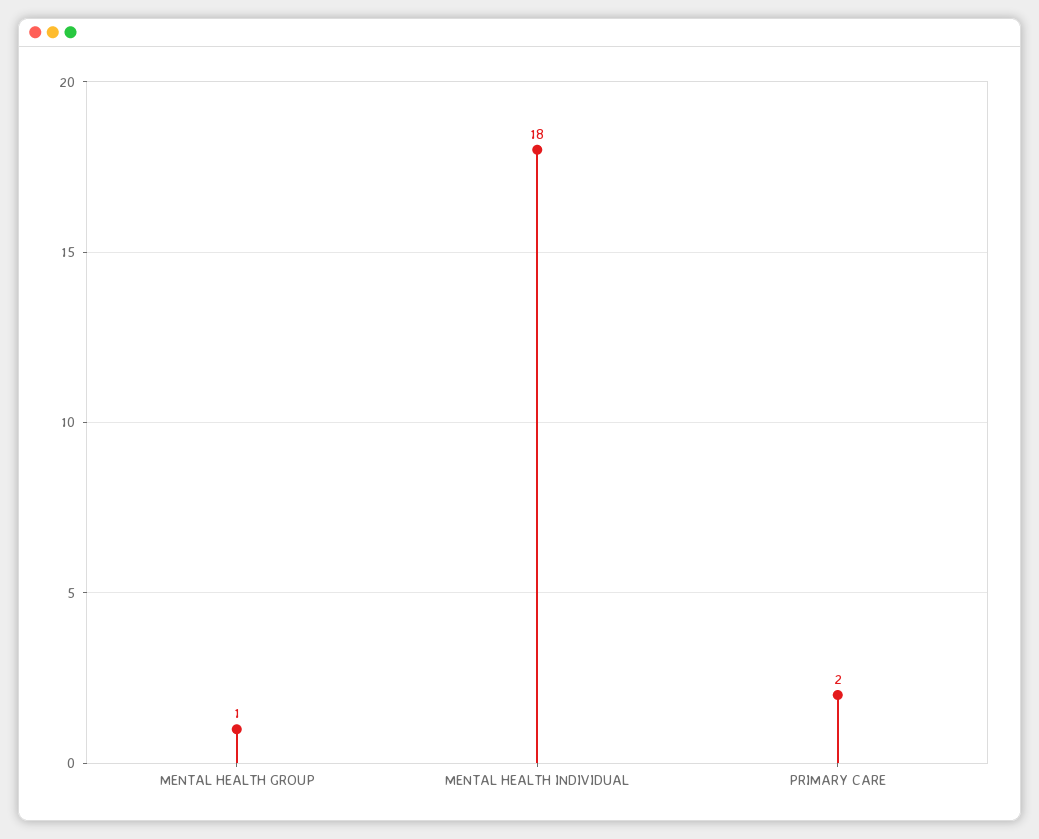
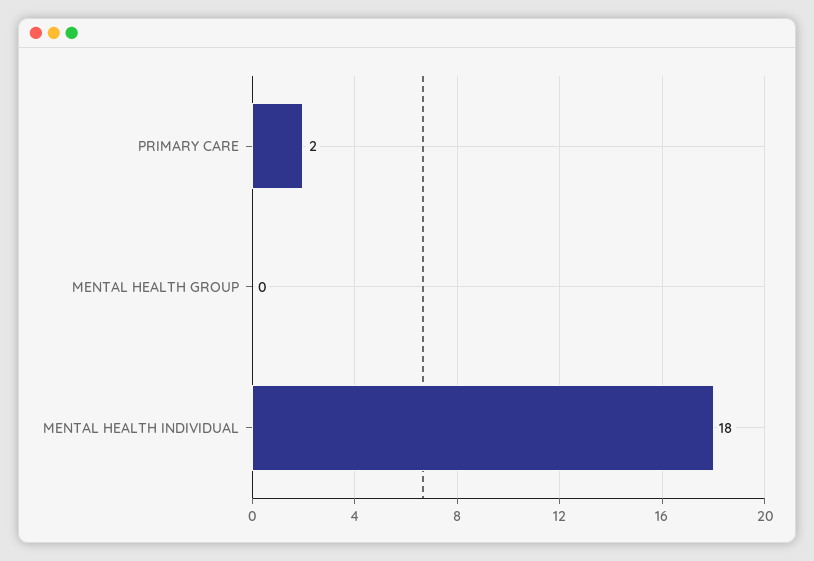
MENTAL HEALTH GROUP: 1 -> 0

